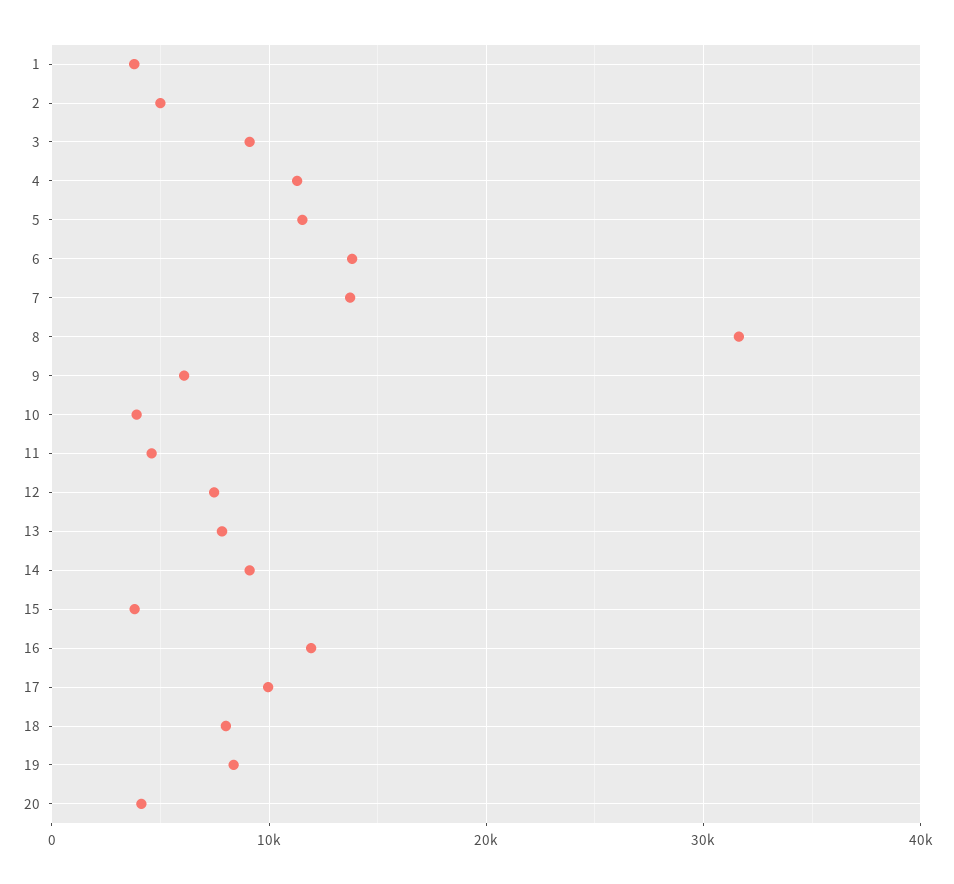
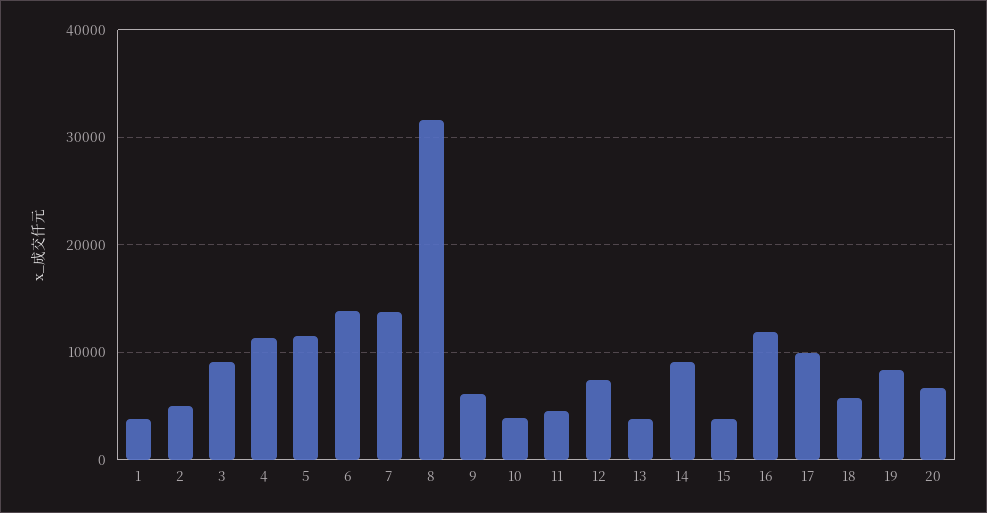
13: 8000 -> 4000
18: 8000 -> 6000
20: 4000 -> 7000

